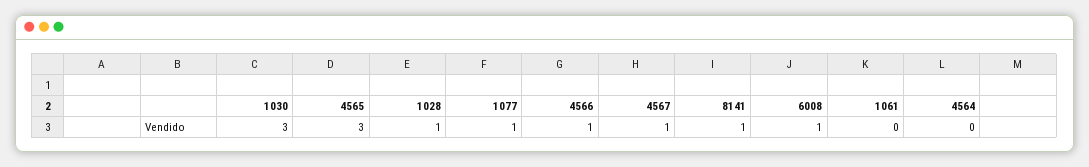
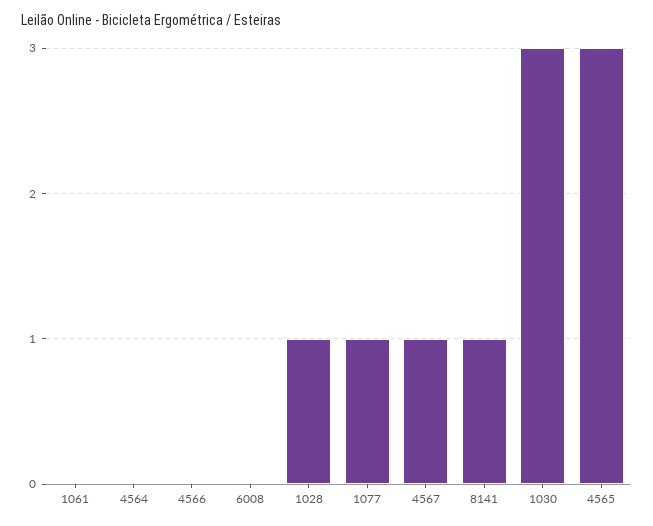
4566: 1 -> 0
6008: 1 -> 0

